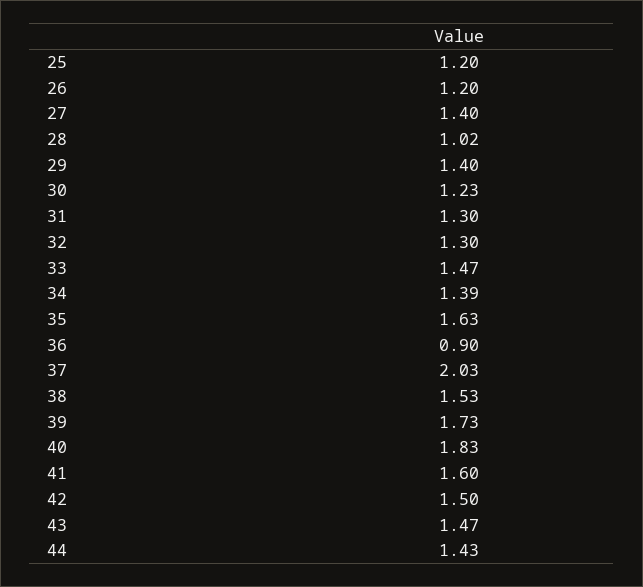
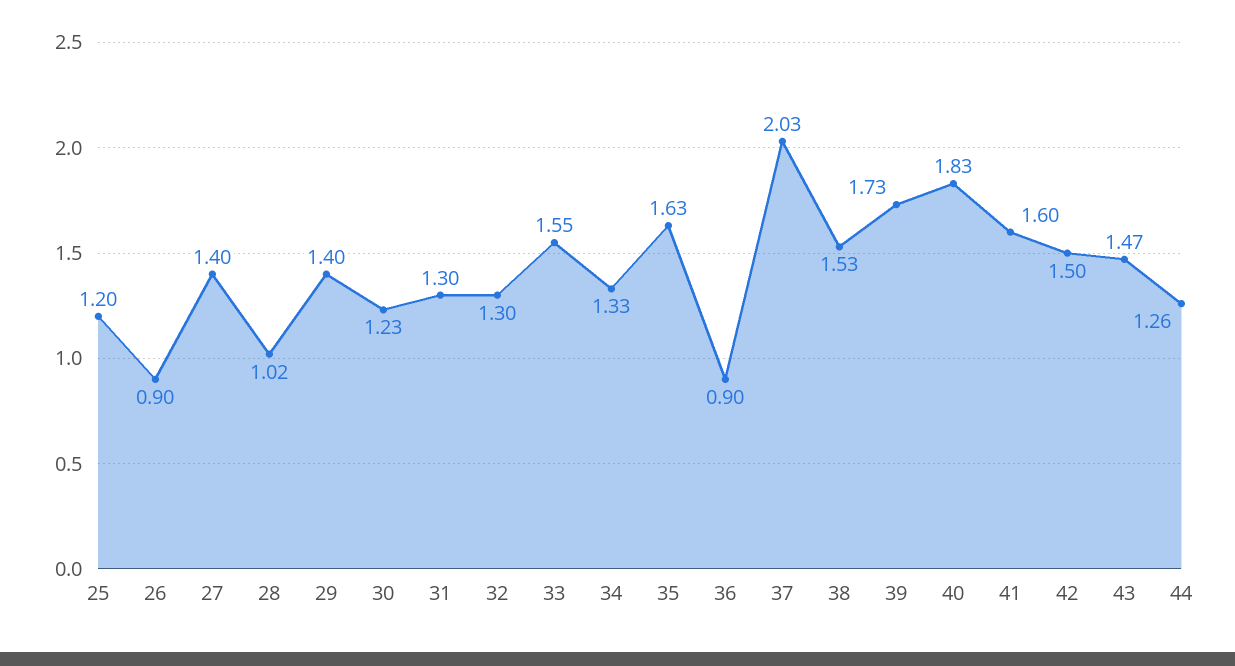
26: 1.2 -> 0.9
33: 1.47 -> 1.55
34: 1.39 -> 1.33
44: 1.43 -> 1.26

